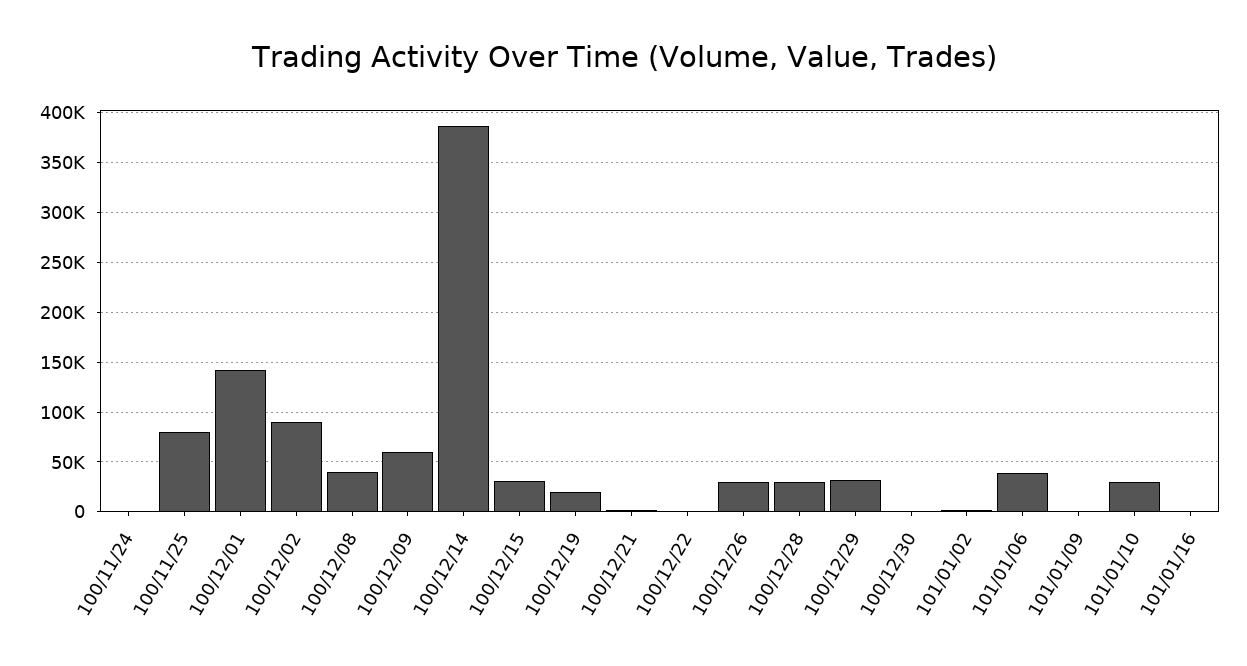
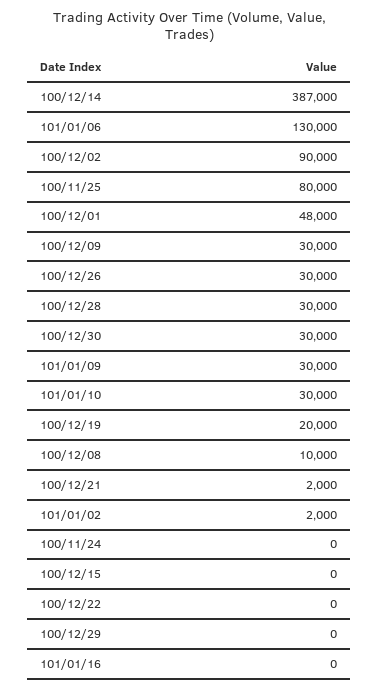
100/12/01: 140000 -> 48000
100/12/08: 40000 -> 10000
100/12/09: 60000 -> 30000
100/12/15: 30000 -> 0
100/12/29: 30000 -> 0
100/12/30: 0 -> 30000
101/01/06: 40000 -> 130000
101/01/09: 0 -> 30000

